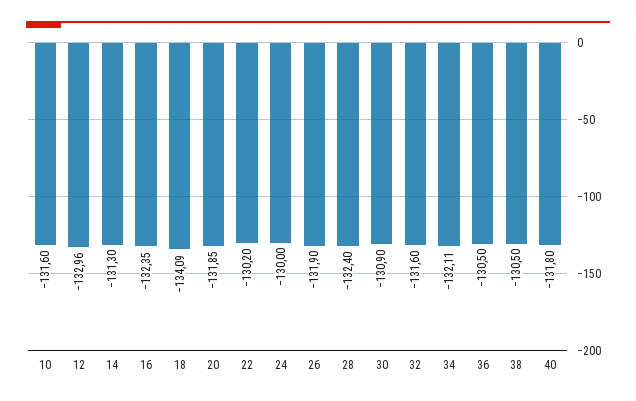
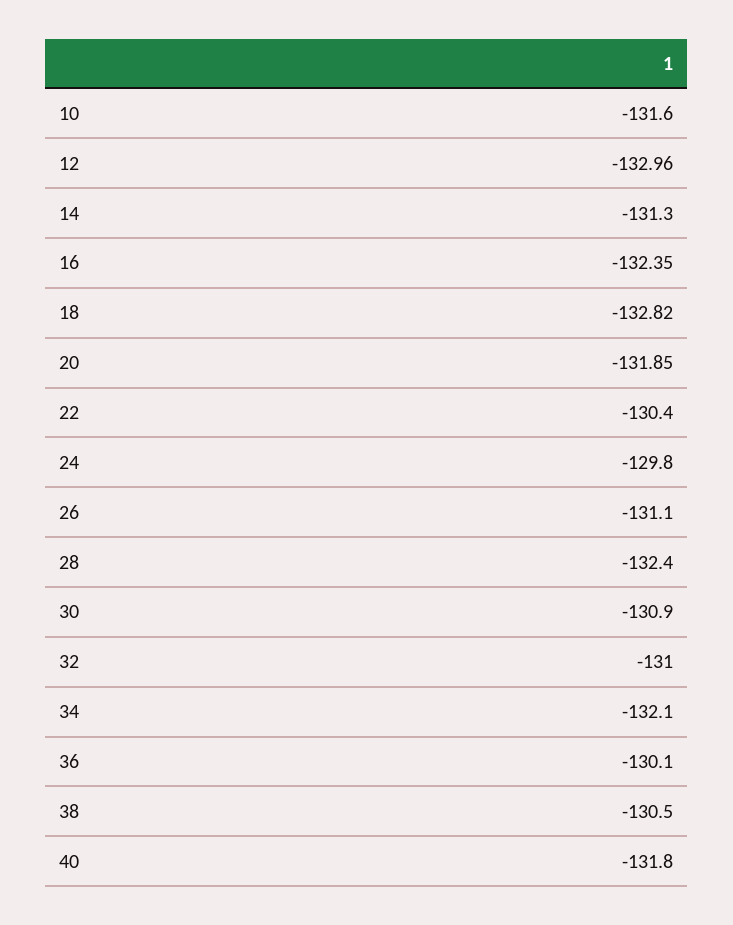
18: -134.09 -> -132.82
22: -130.2 -> -130.4
24: -130 -> -129.8
26: -131.9 -> -131.1
32: -131.6 -> -131
34: -132.11 -> -132.1
36: -130.5 -> -130.1

